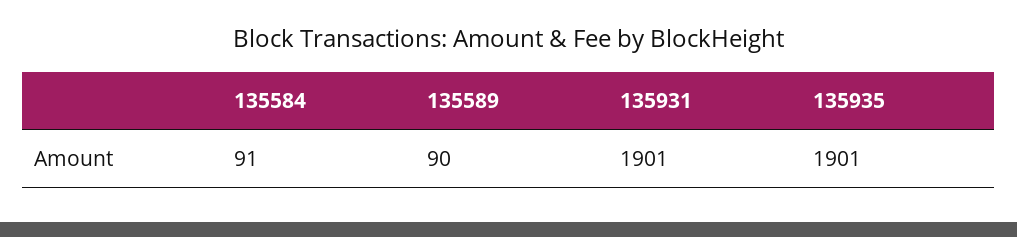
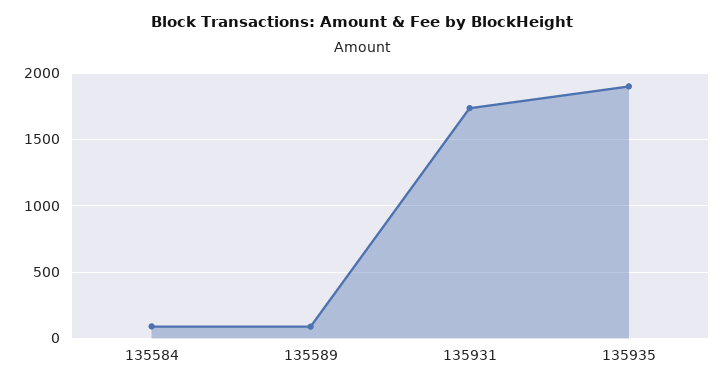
135931: 1901 -> 1750

